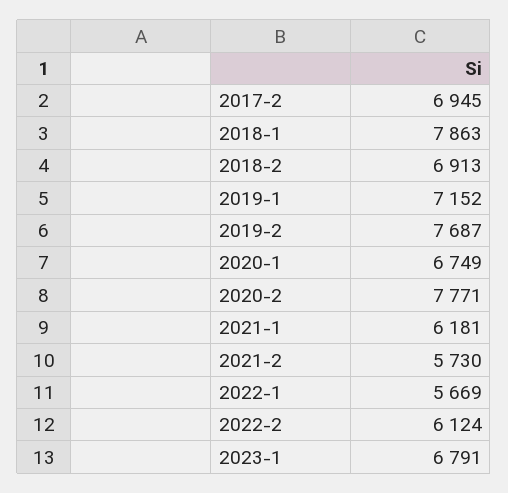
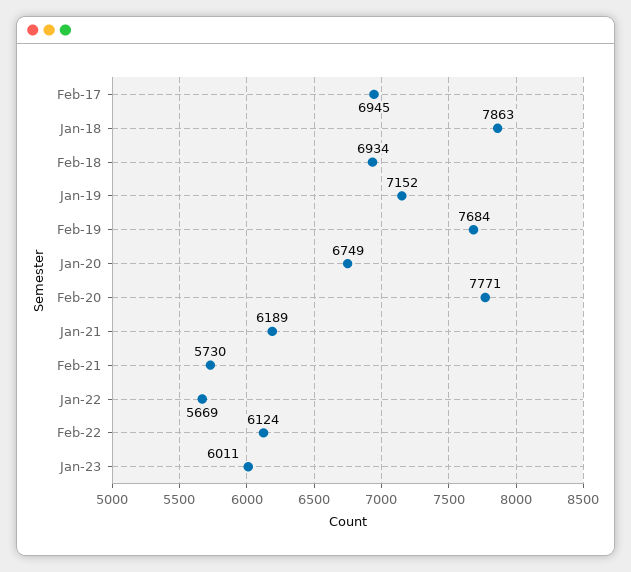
2018-2: 6913 -> 6934
2019-2: 7687 -> 7684
2021-1: 6181 -> 6189
2023-1: 6791 -> 6011

